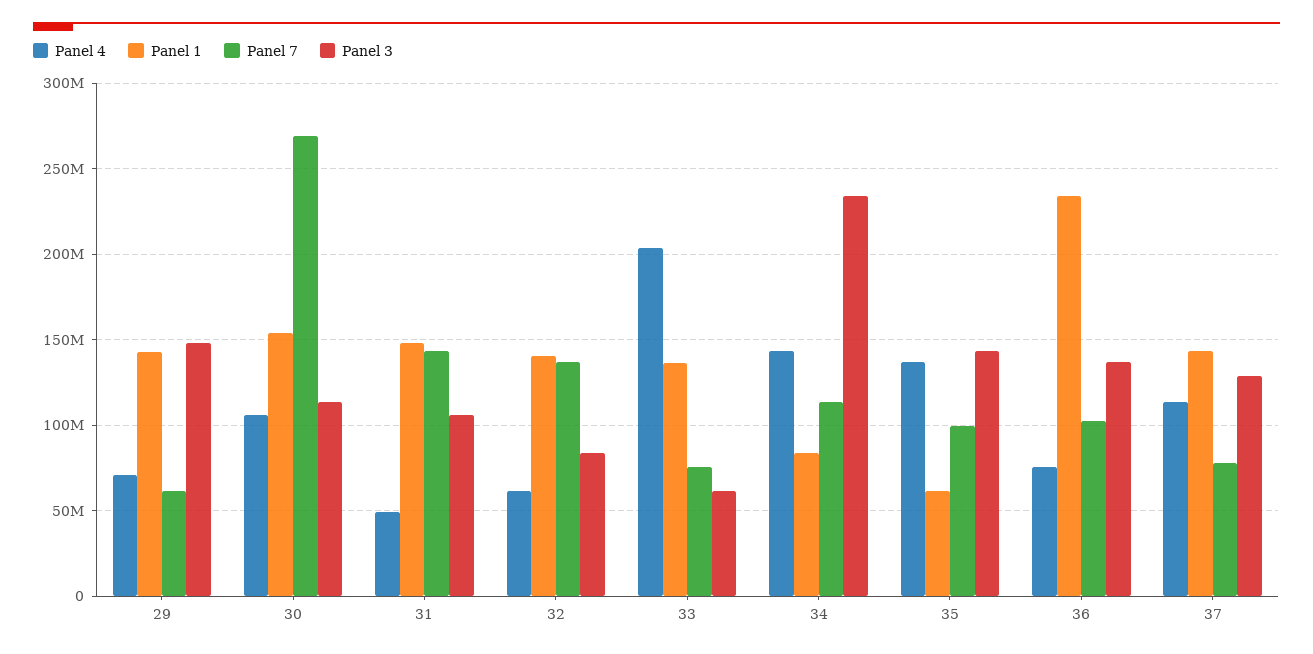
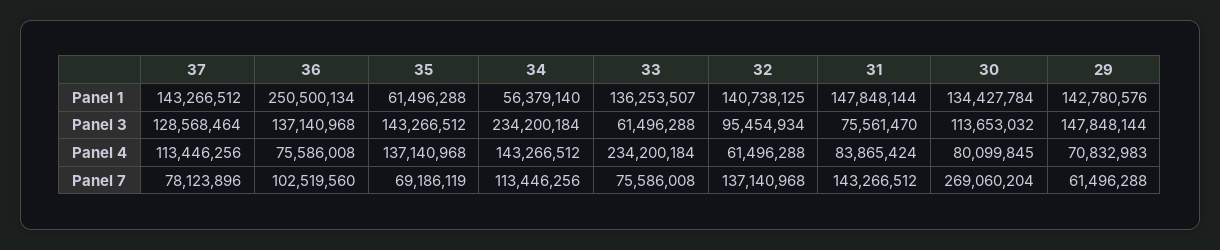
Panel 4, 30: 105000000 -> 80099845
Panel 1, 30: 155000000 -> 134427784
Panel 4, 31: 50000000 -> 83865424
Panel 3, 31: 105000000 -> 75561470
Panel 3, 32: 85000000 -> 95454934
Panel 4, 33: 205000000 -> 234200184
Panel 1, 34: 85000000 -> 56379140
Panel 7, 35: 100000000 -> 69186119
Panel 1, 36: 235000000 -> 250500134

